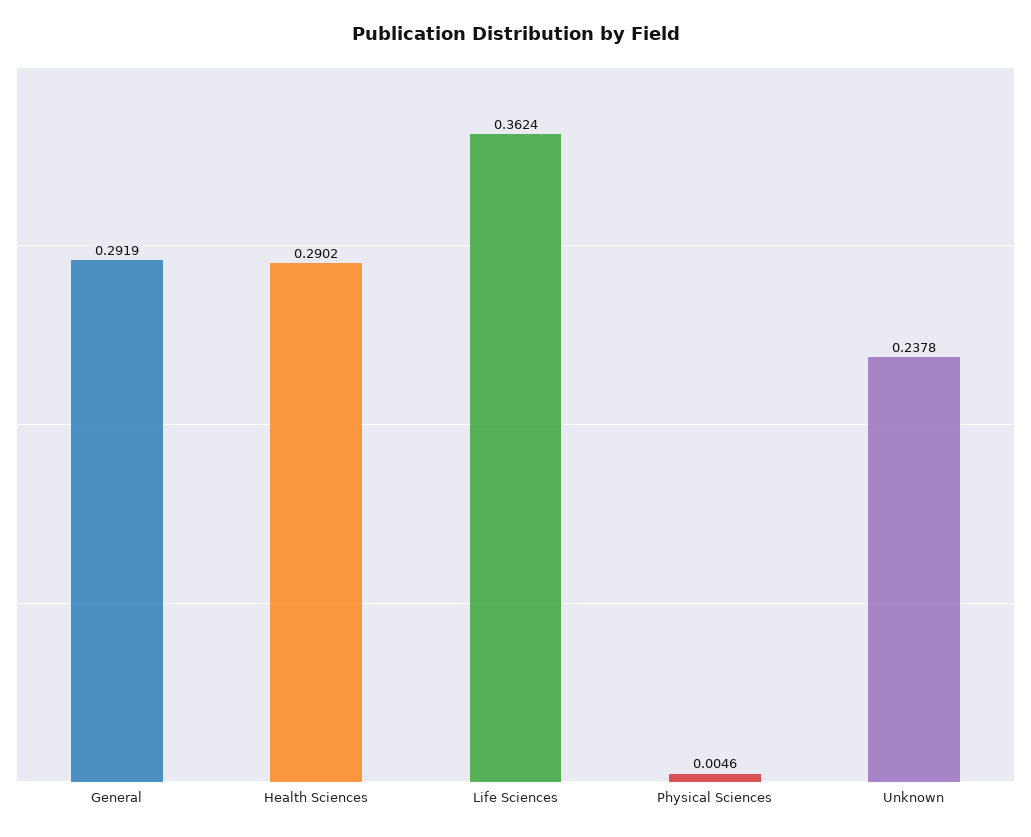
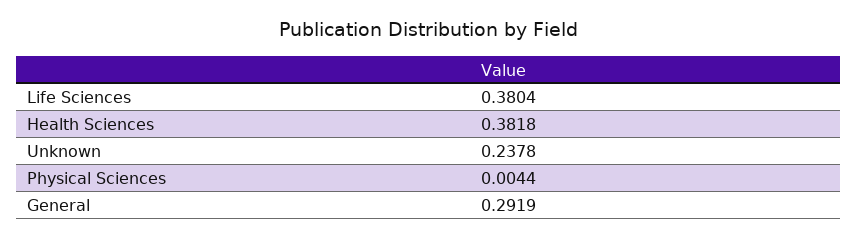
Health Sciences: 0.2902 -> 0.3818
Life Sciences: 0.3624 -> 0.3804
Physical Sciences: 0.0046 -> 0.0044

